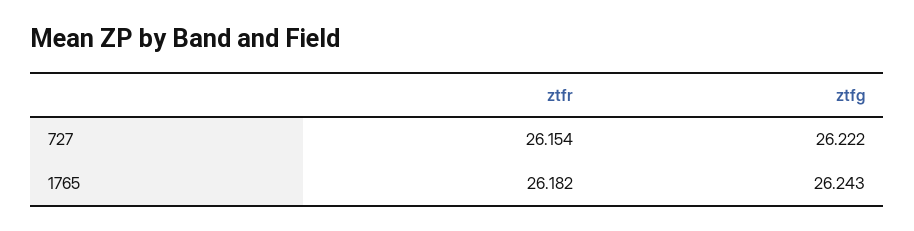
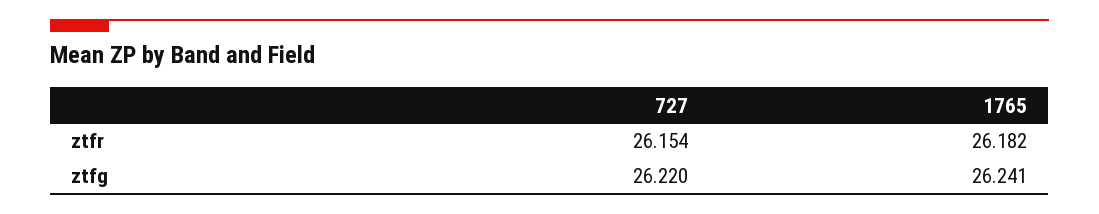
ztfg, 727: 26.222 -> 26.22
ztfg, 1765: 26.243 -> 26.241

